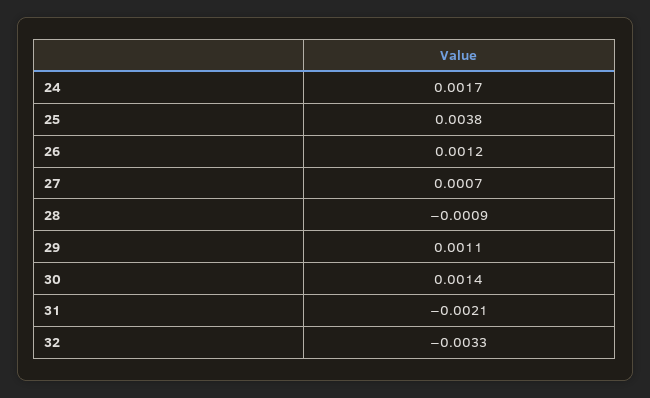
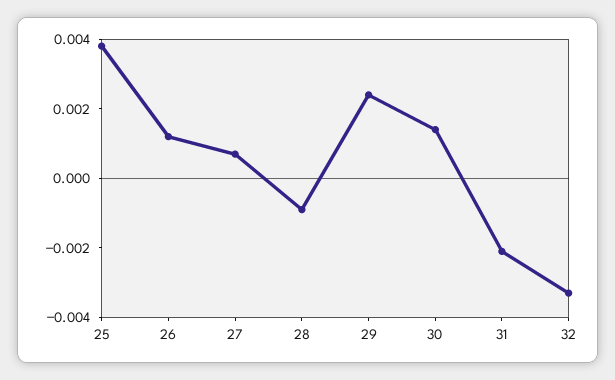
24: 0.0017 -> none
29: 0.0011 -> 0.0025

